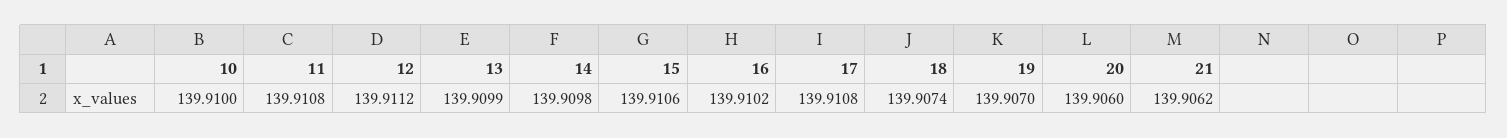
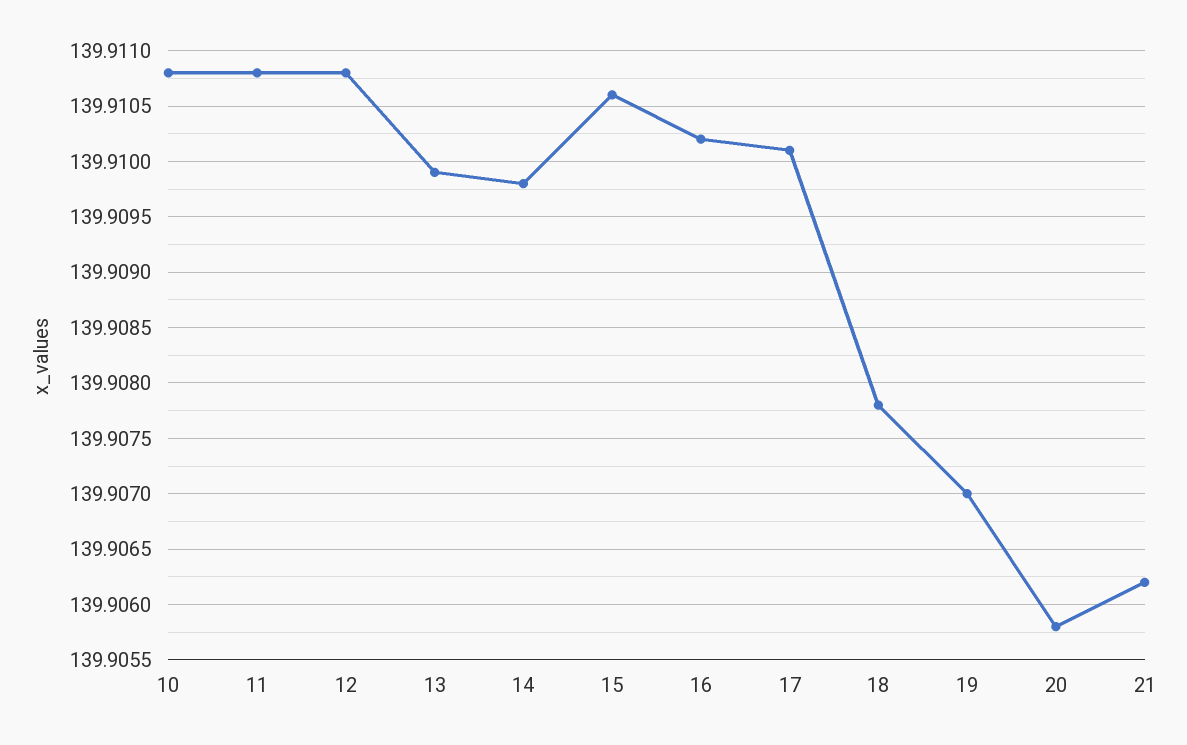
10: 139.91 -> 139.9108
12: 139.9112 -> 139.9108
17: 139.9108 -> 139.9101
18: 139.9074 -> 139.9078
20: 139.906 -> 139.9058

